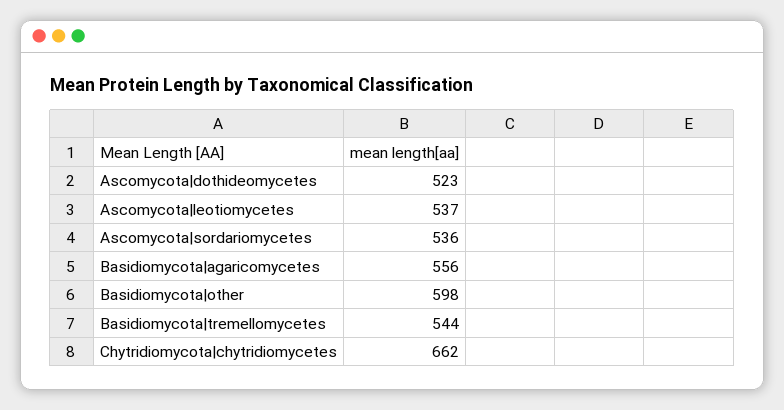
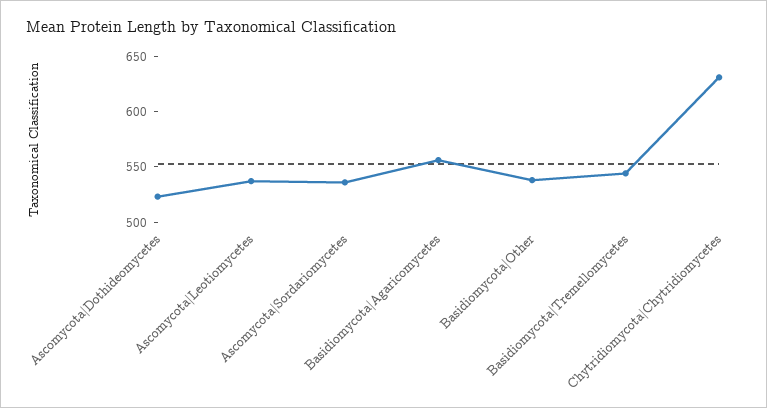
Basidiomycota|other: 598 -> 540
Chytridiomycota|chytridiomycetes: 662 -> 630

